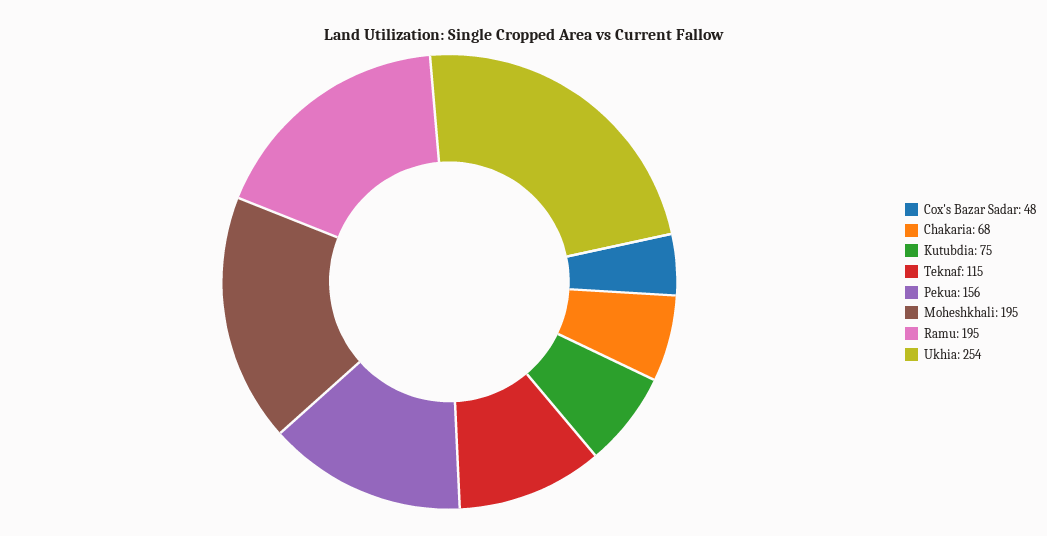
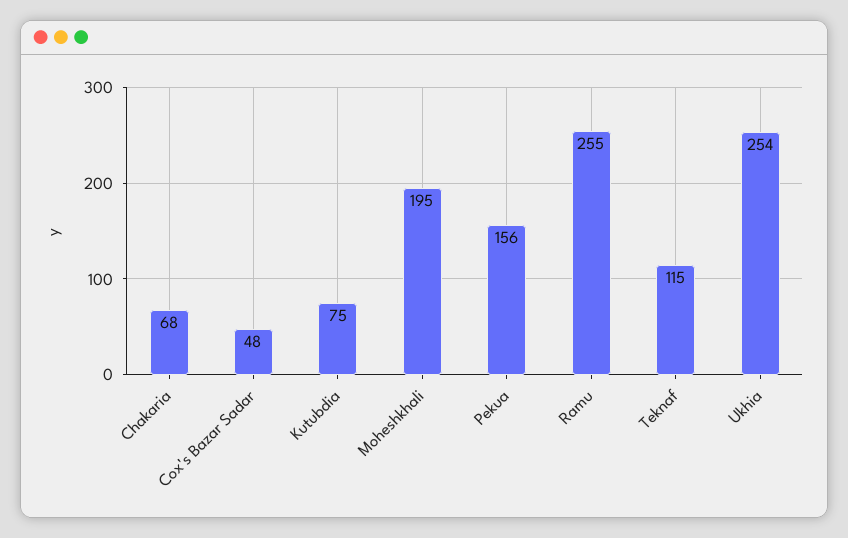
Ramu: 195 -> 255

